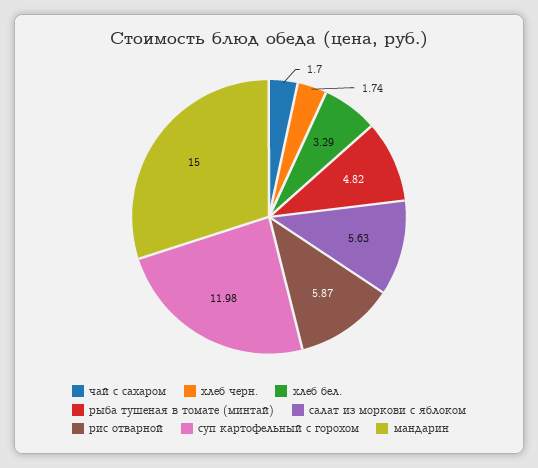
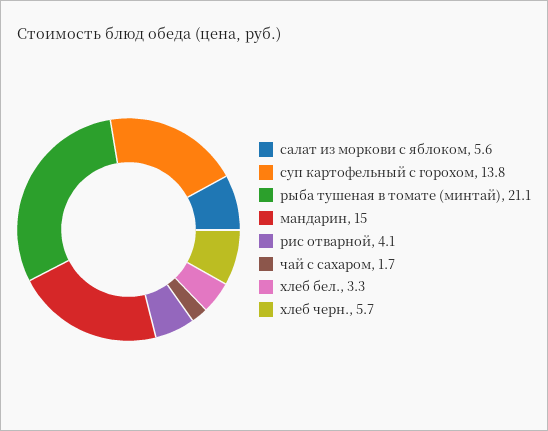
хлеб черн.: 1.74 -> 5.7
рыба тушеная в томате (минтай): 4.82 -> 21.1
рис отварной: 5.87 -> 4.1
суп картофельный с горохом: 11.98 -> 13.8

